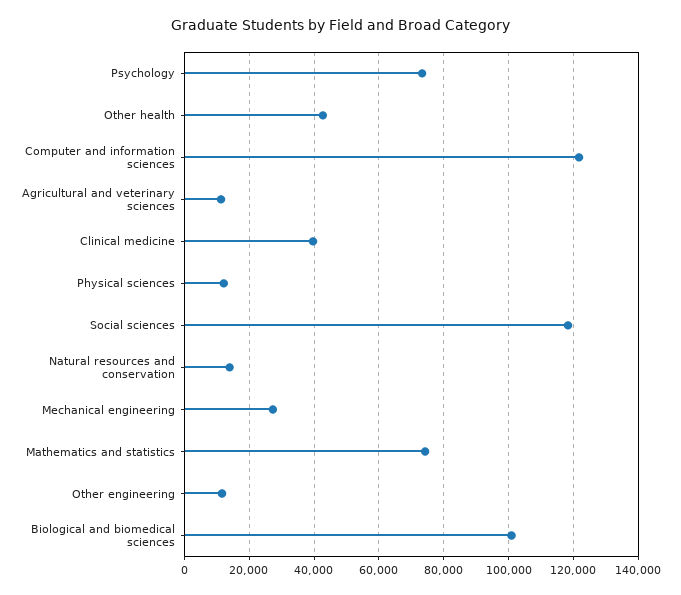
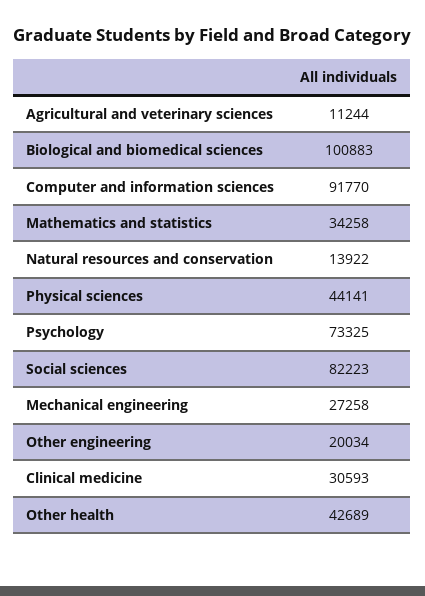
Computer and information sciences: 122000 -> 91770
Clinical medicine: 40000 -> 30593
Physical sciences: 12000 -> 44141
Social sciences: 118000 -> 82223
Mathematics and statistics: 74000 -> 34258
Other engineering: 12000 -> 20034

